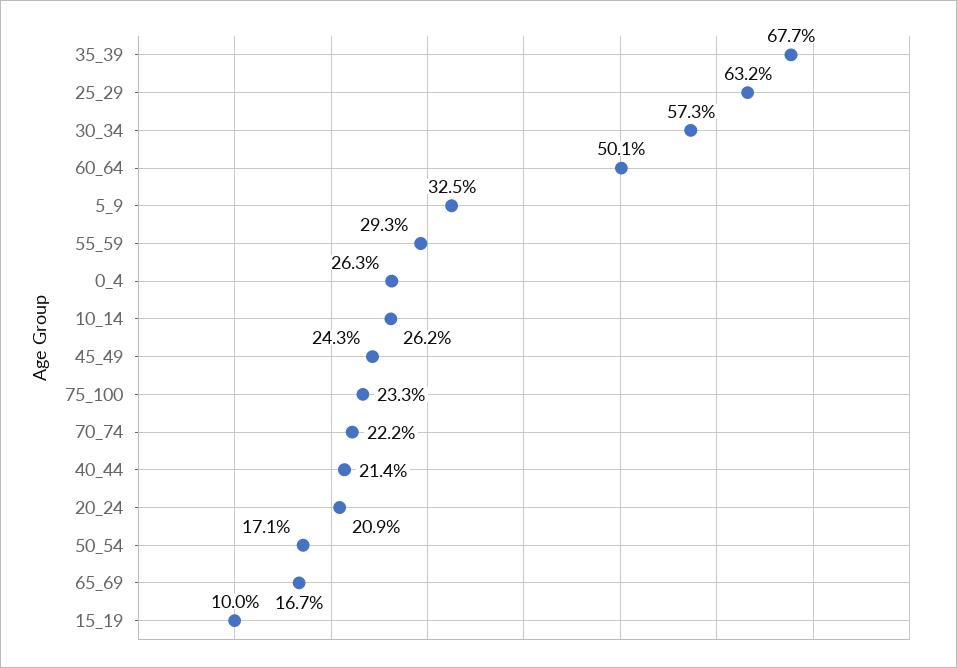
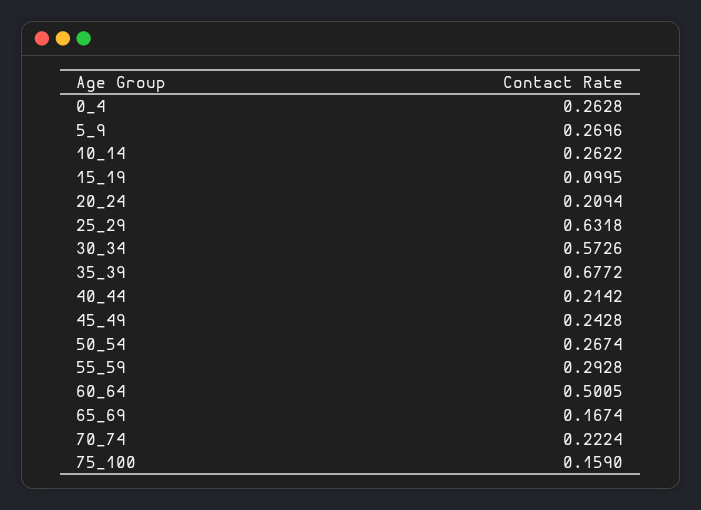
5_9: 0.325 -> 0.2696
75_100: 0.233 -> 0.159
50_54: 0.171 -> 0.2674

